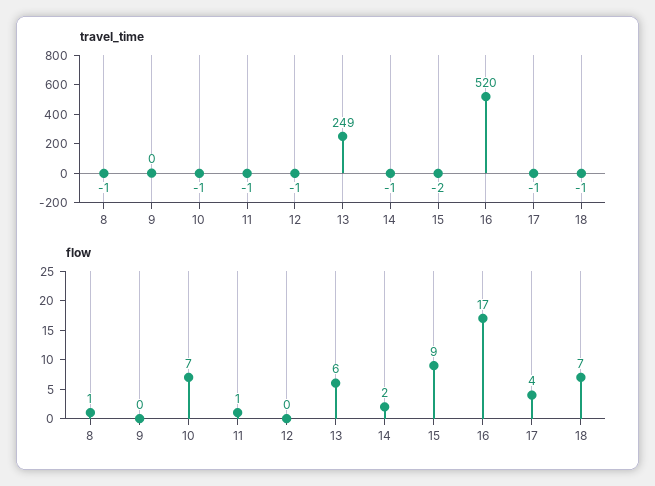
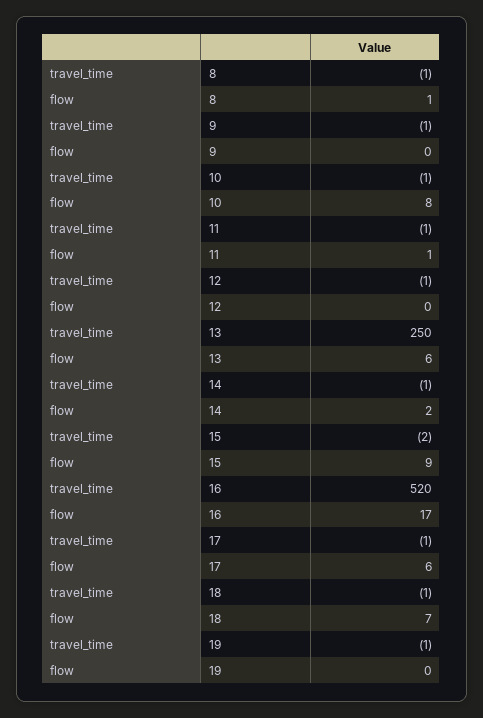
travel_time, 9: 0 -> -1
travel_time, 13: 249 -> 250
flow, 10: 7 -> 8
flow, 17: 4 -> 6
travel_time, 19: none -> -1
flow, 19: none -> 0

